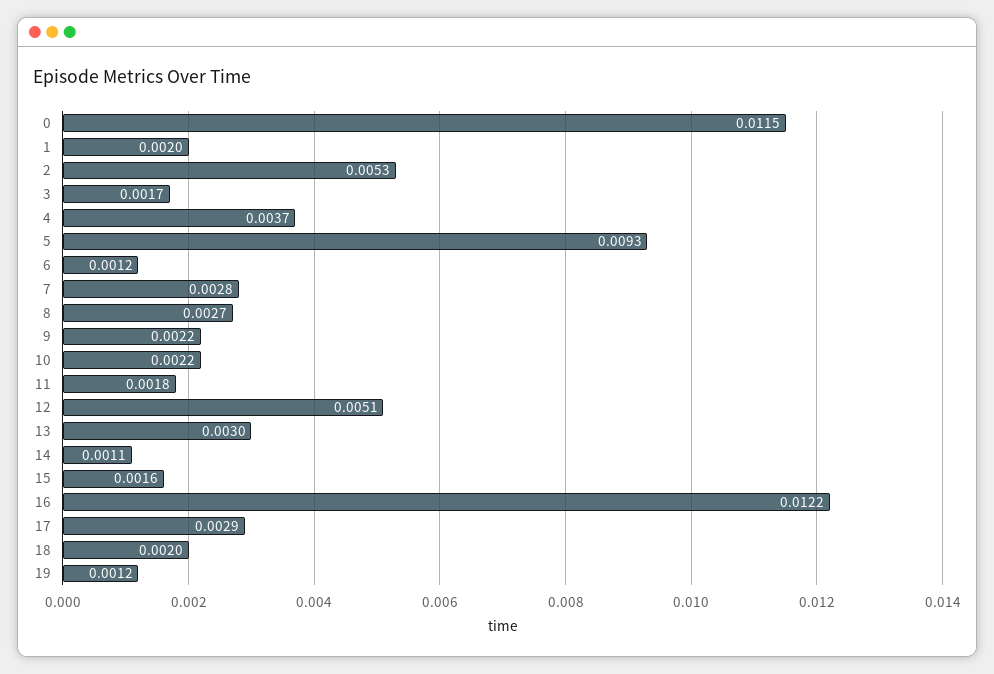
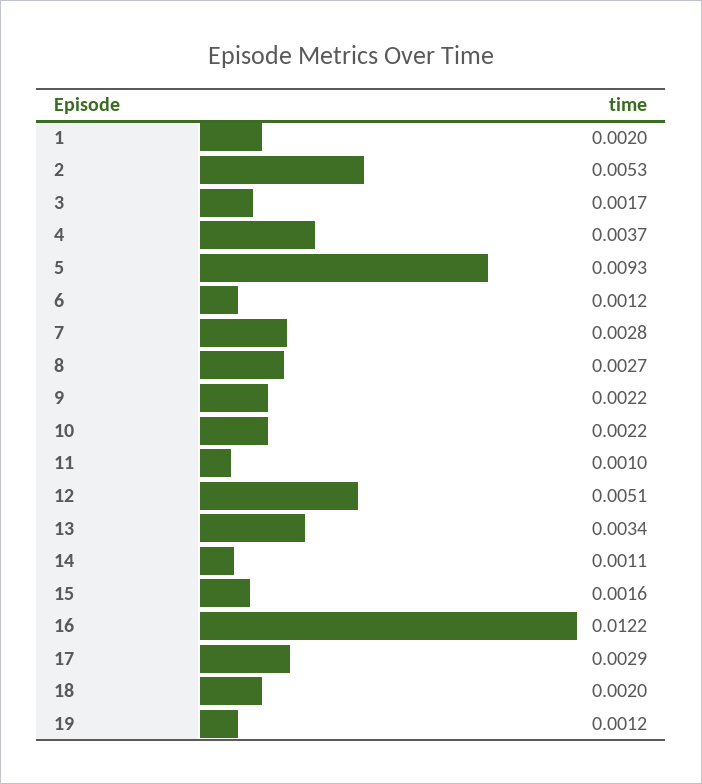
0: 0.0115 -> none
11: 0.0018 -> 0.001
13: 0.003 -> 0.0034

